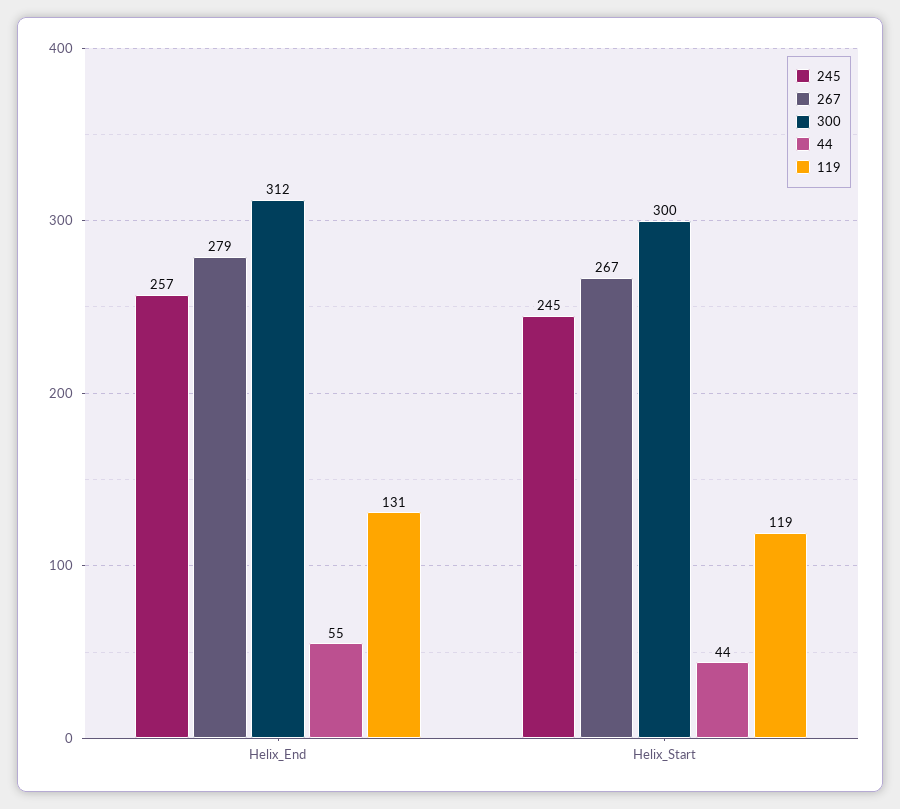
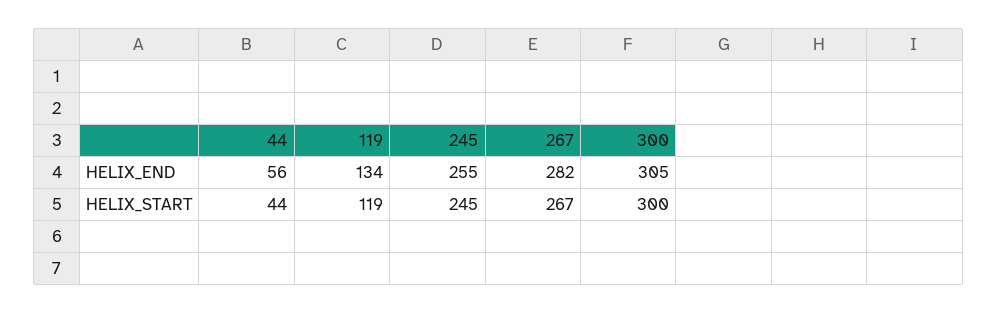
245, Helix_End: 257 -> 255
267, Helix_End: 279 -> 282
300, Helix_End: 312 -> 305
44, Helix_End: 55 -> 56
119, Helix_End: 131 -> 134

